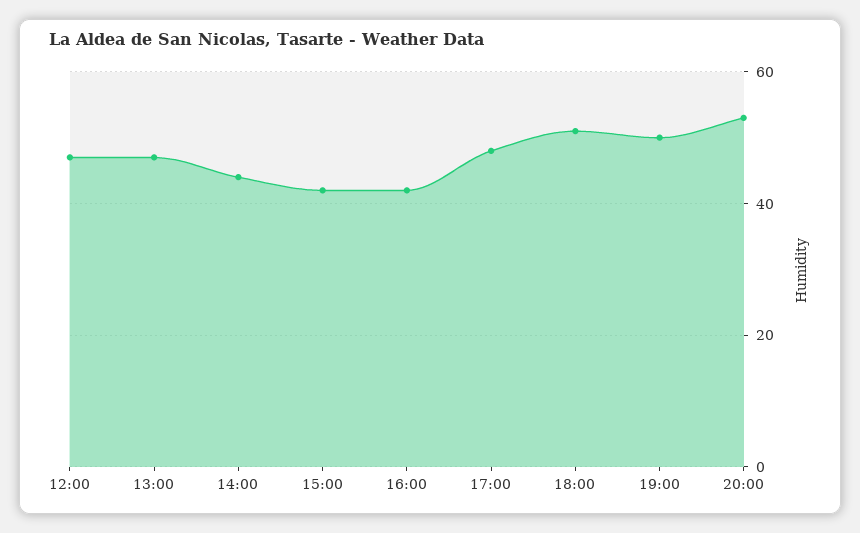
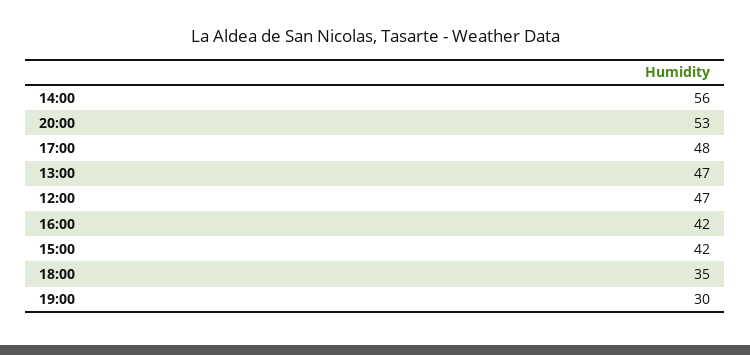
14:00: 45 -> 56
18:00: 50 -> 35
19:00: 50 -> 30

